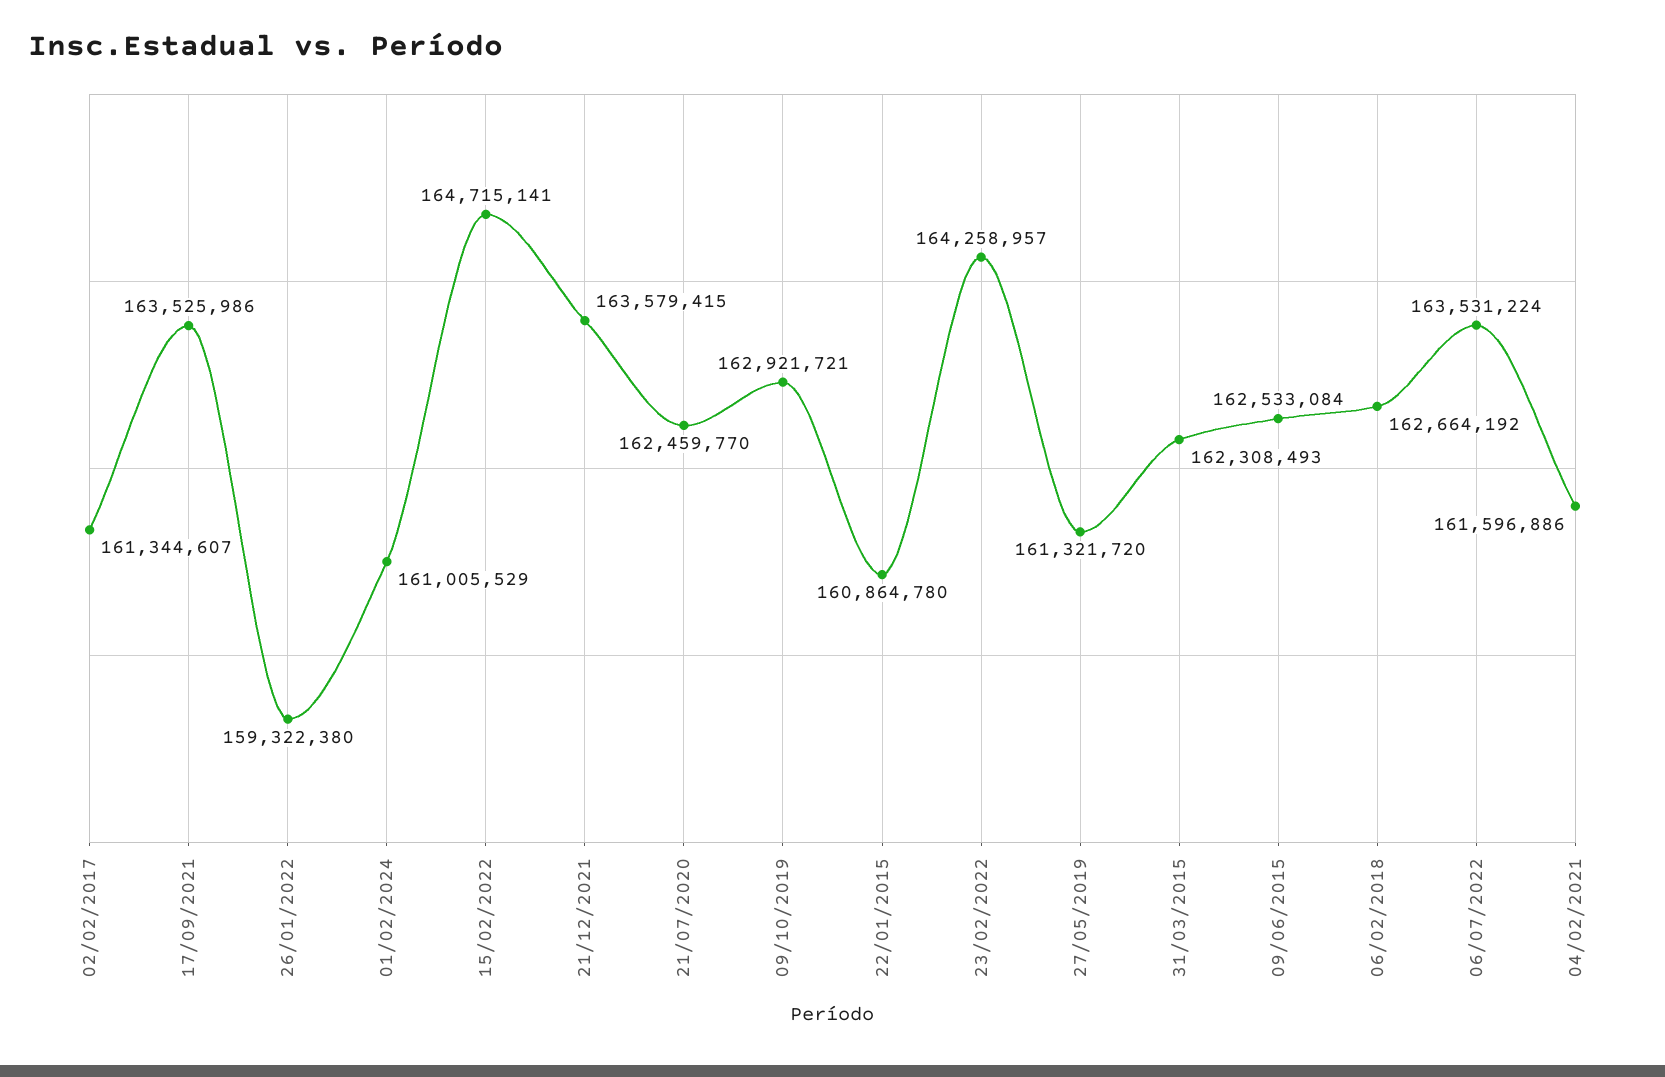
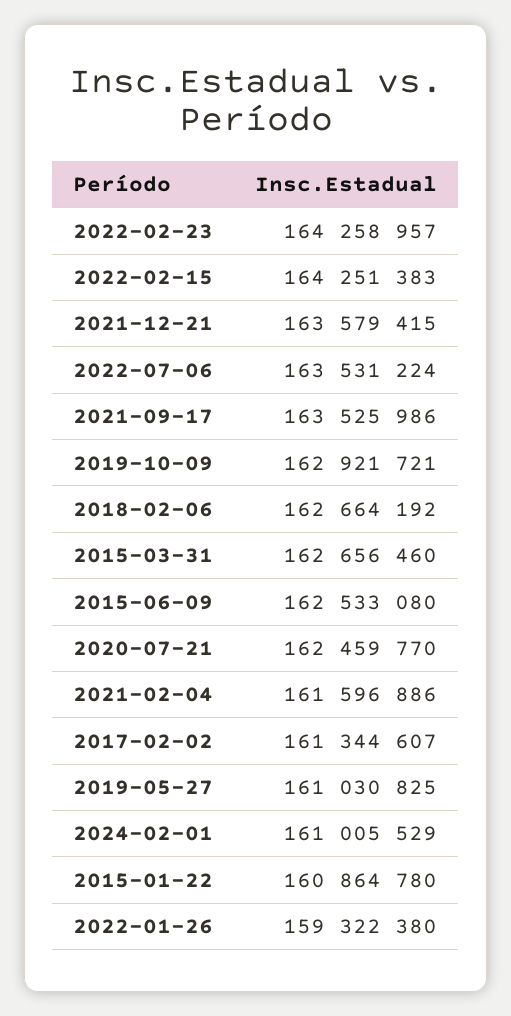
15/02/2022: 164715141 -> 164251383
27/05/2019: 161321720 -> 161030825
31/03/2015: 162308493 -> 162656460
09/06/2015: 162533084 -> 162533080

